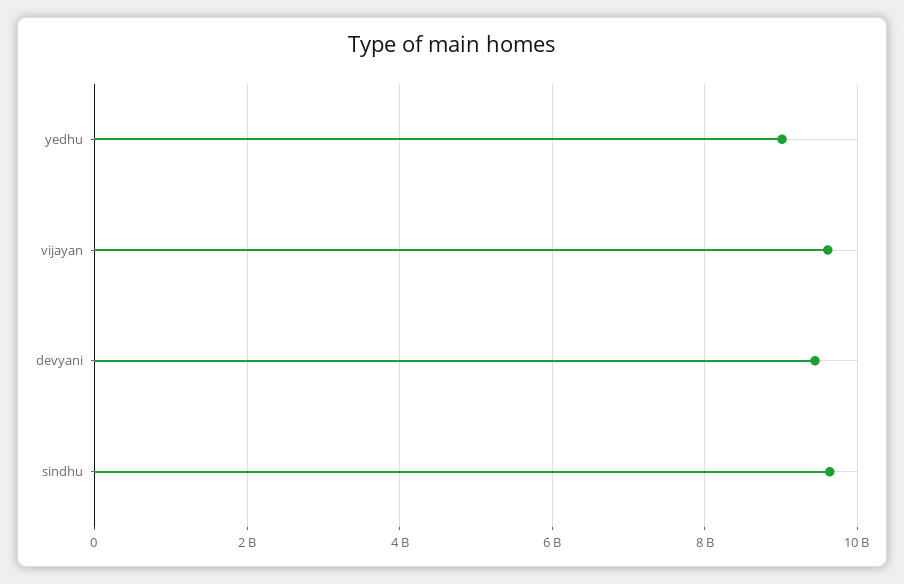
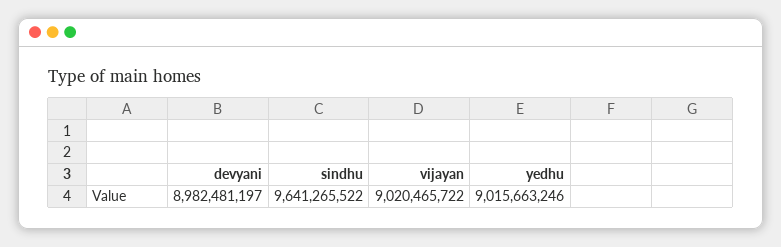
vijayan: 9600000000 -> 9020465722
devyani: 9400000000 -> 8982481197

